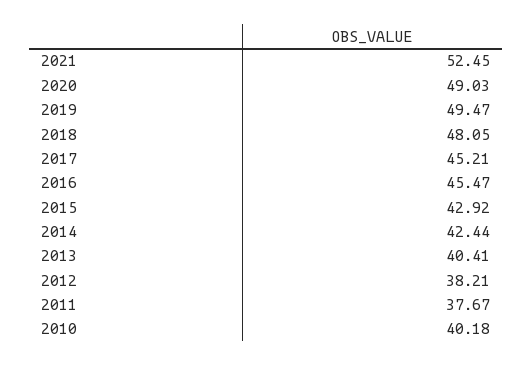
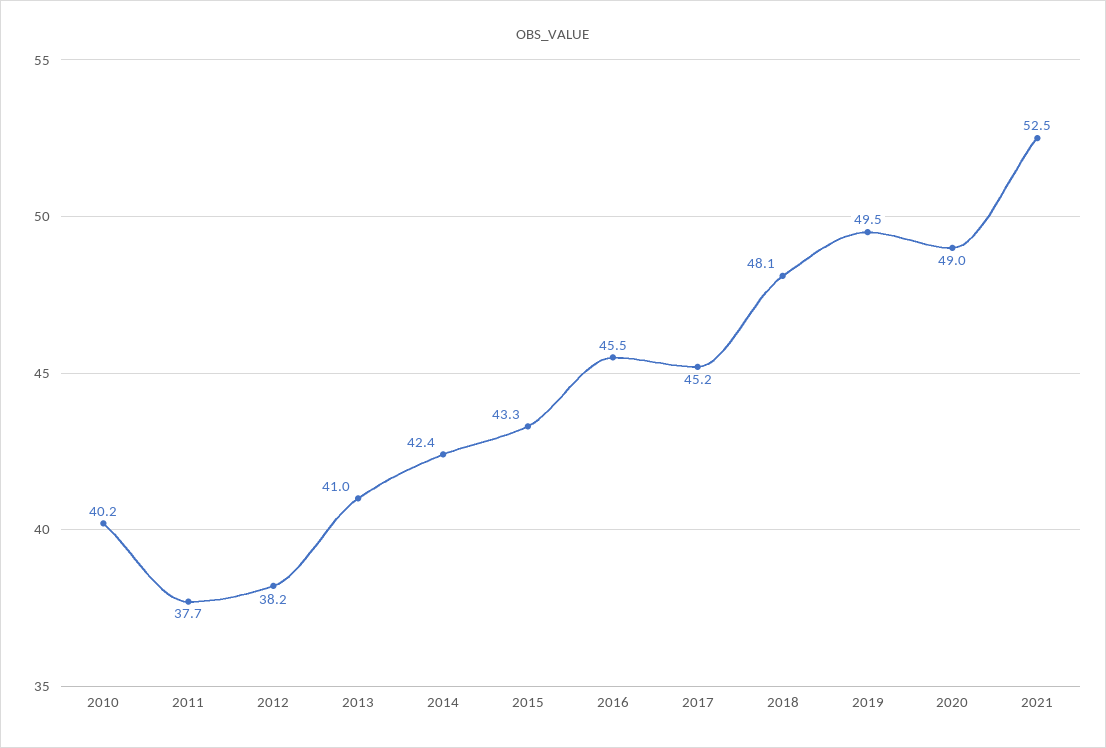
2015: 42.92 -> 43.3
2013: 40.41 -> 41

